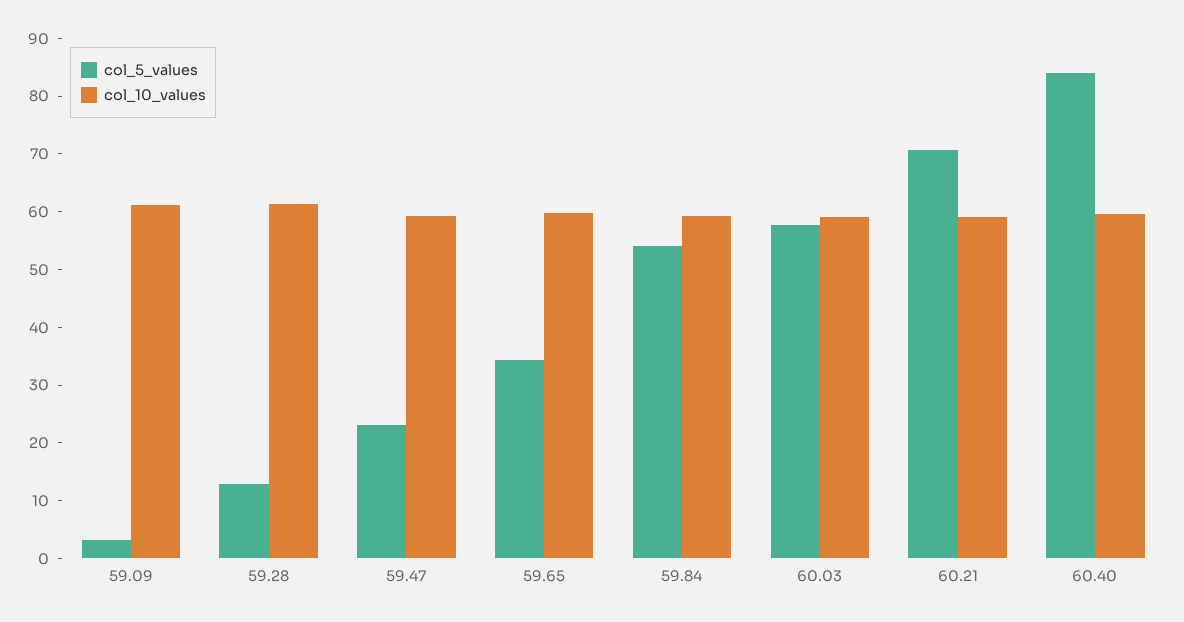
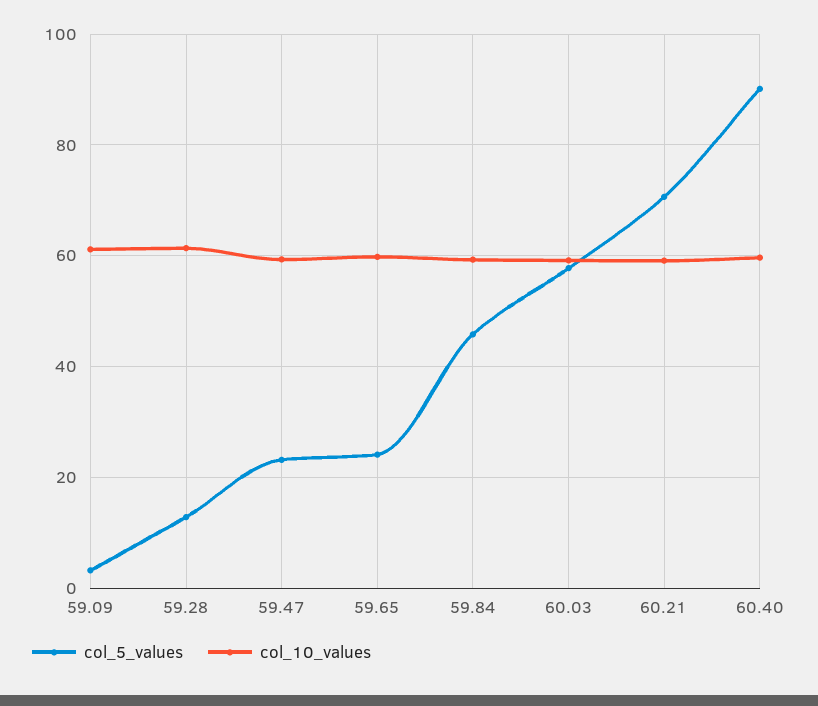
col_5_values, 59.65: 34 -> 24
col_5_values, 59.84: 54 -> 46
col_5_values, 60.40: 84 -> 90

